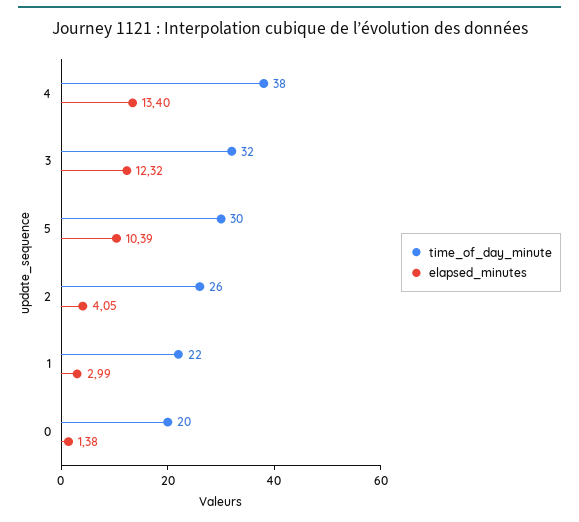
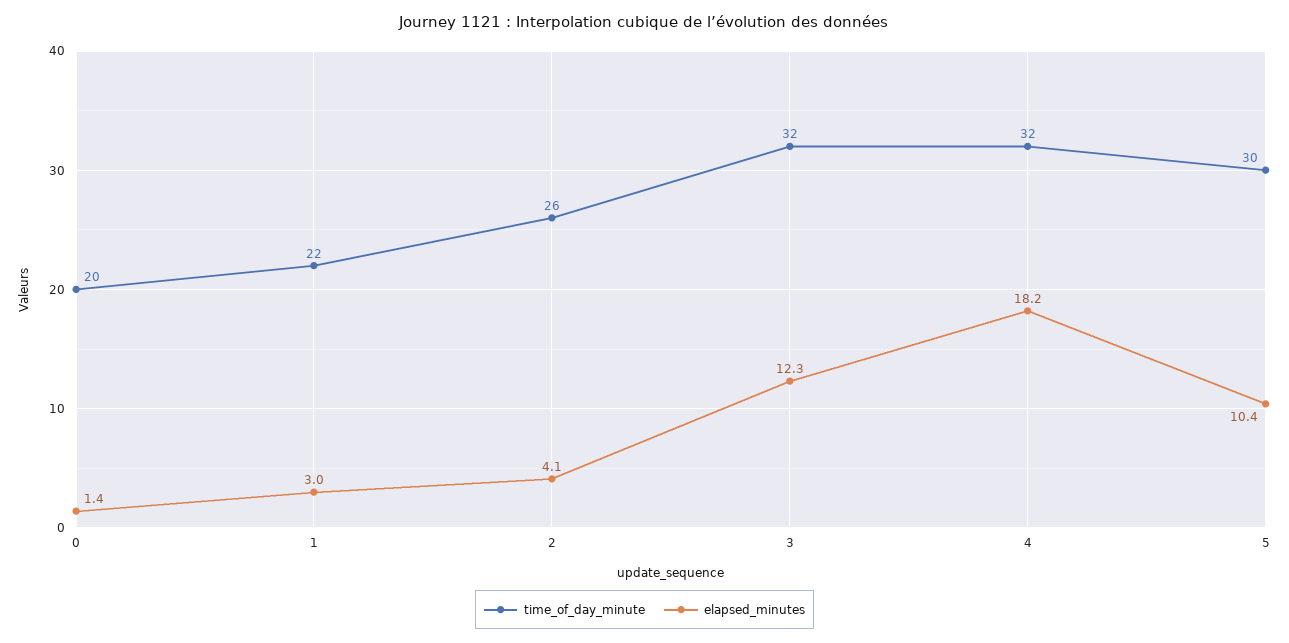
time_of_day_minute, 4: 38 -> 32
elapsed_minutes, 4: 13.4 -> 18.2

